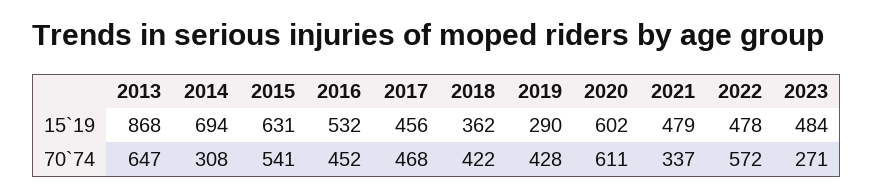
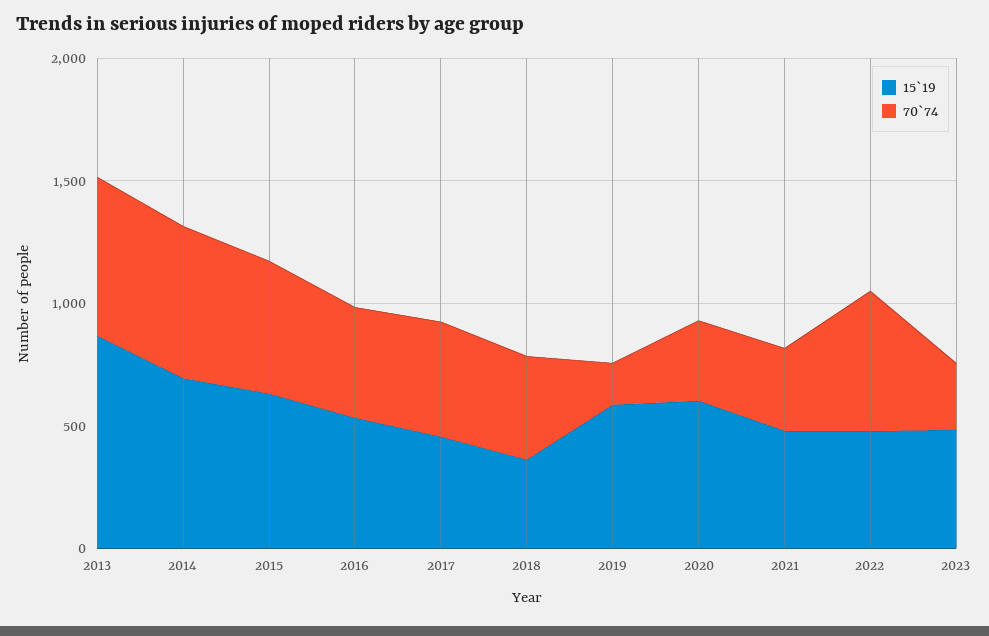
15`19, 2019: 290 -> 600
70`74, 2014: 308 -> 600
70`74, 2019: 428 -> 200
70`74, 2020: 611 -> 300

